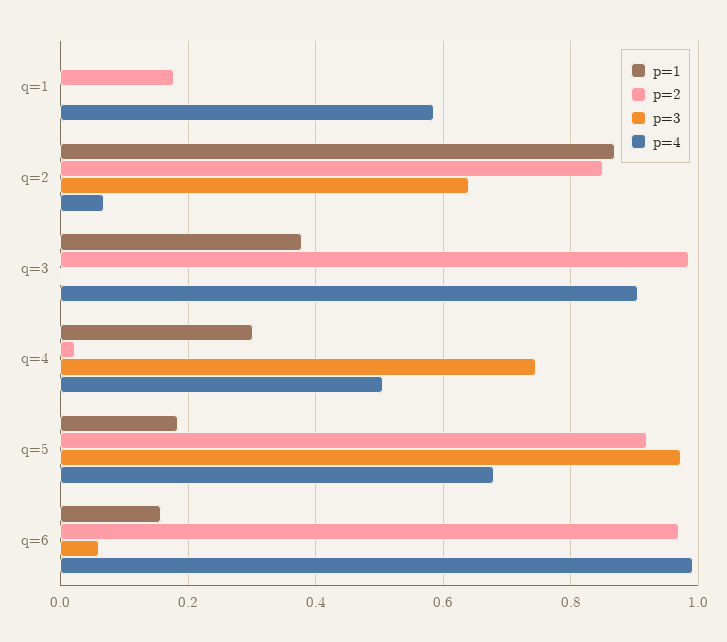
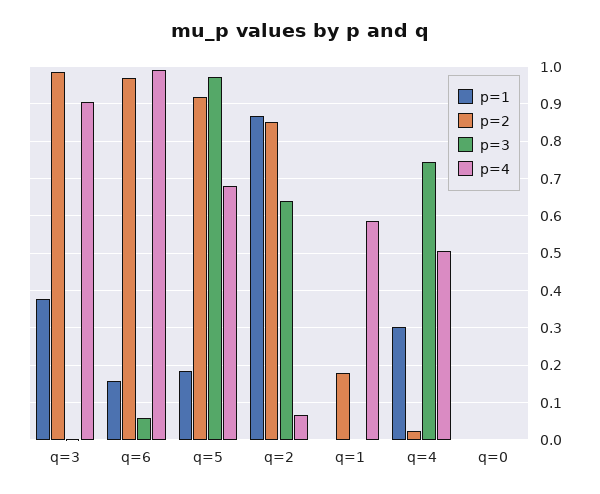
p=1, q=0: none -> 0
p=2, q=0: none -> 0
p=3, q=0: none -> 0
p=4, q=0: none -> 0

